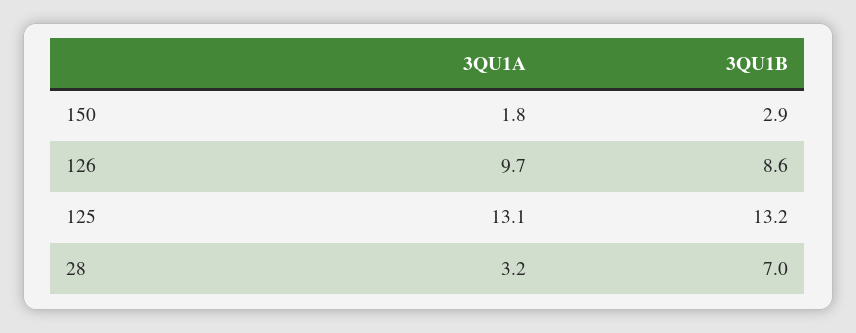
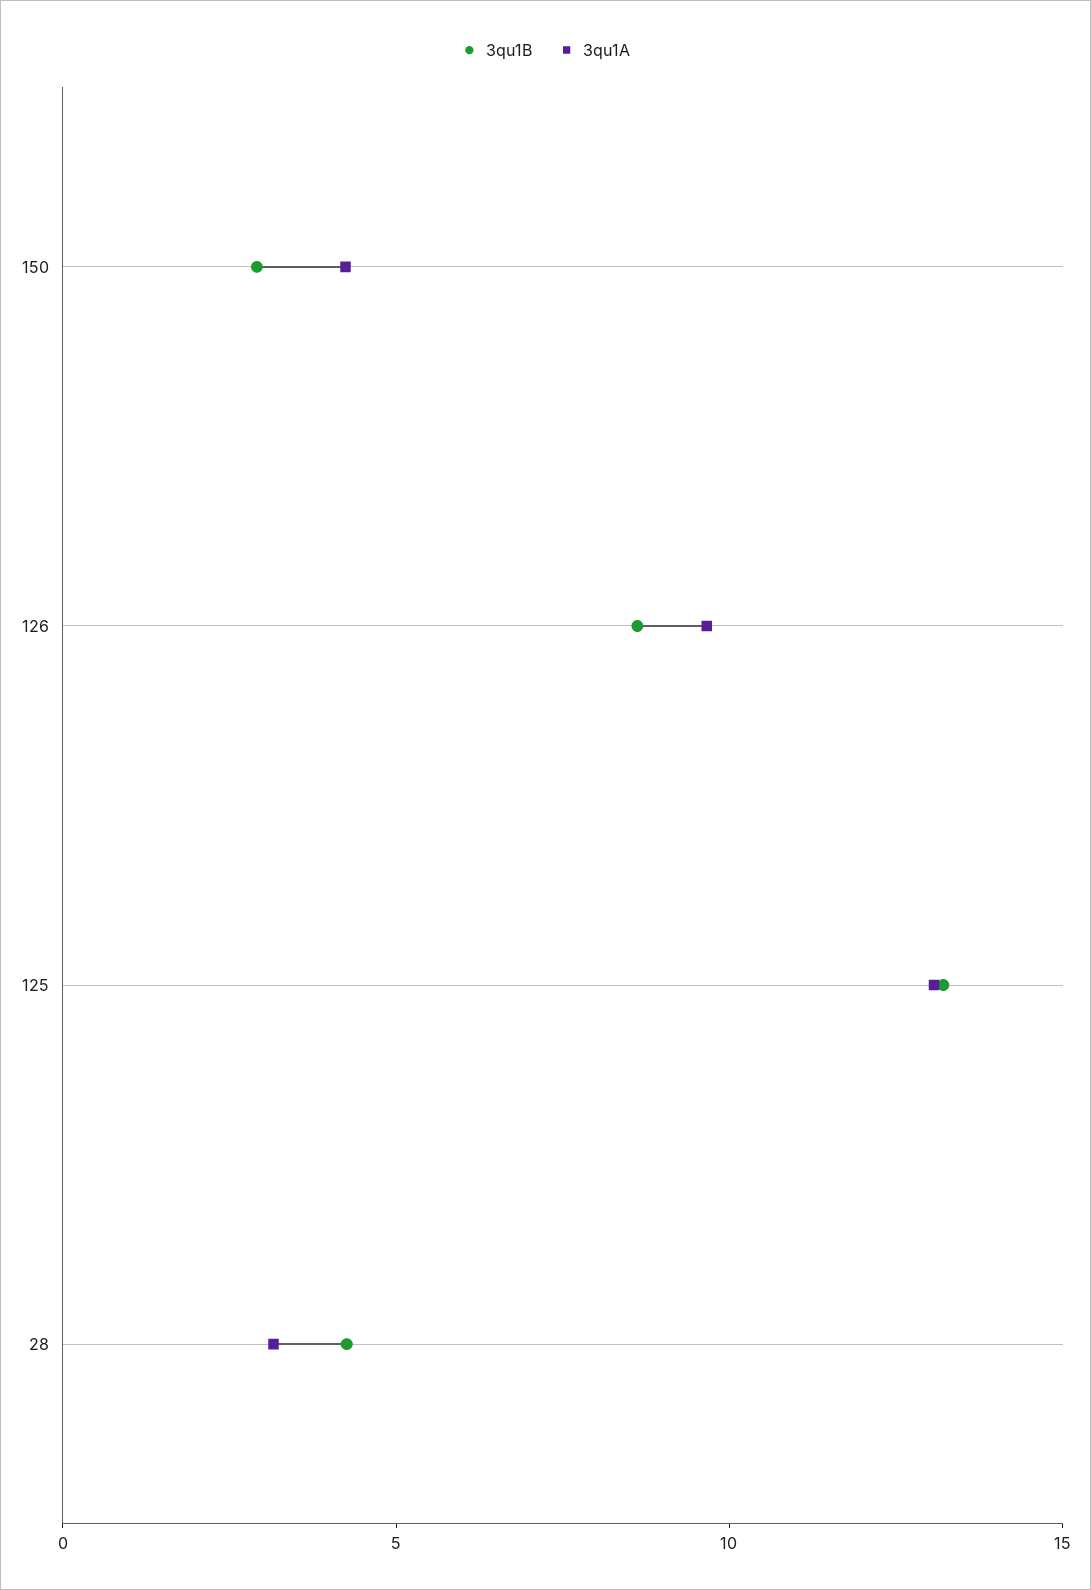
3QU1A, 150: 1.8 -> 4
3QU1B, 28: 7 -> 4

